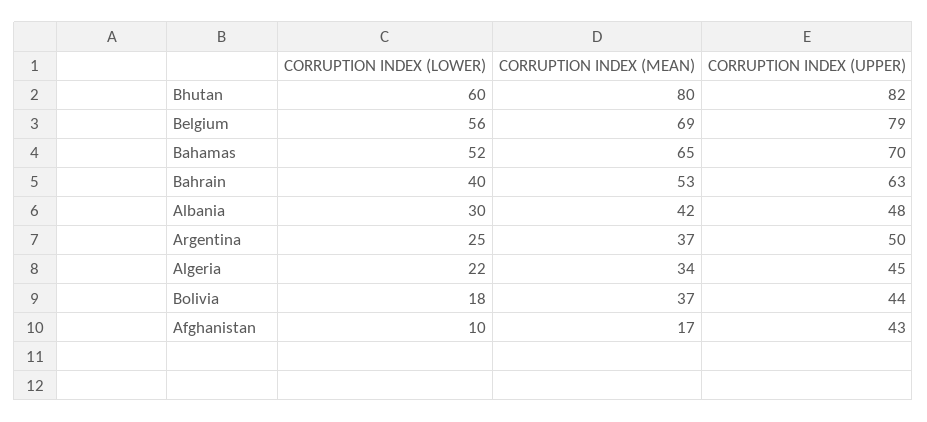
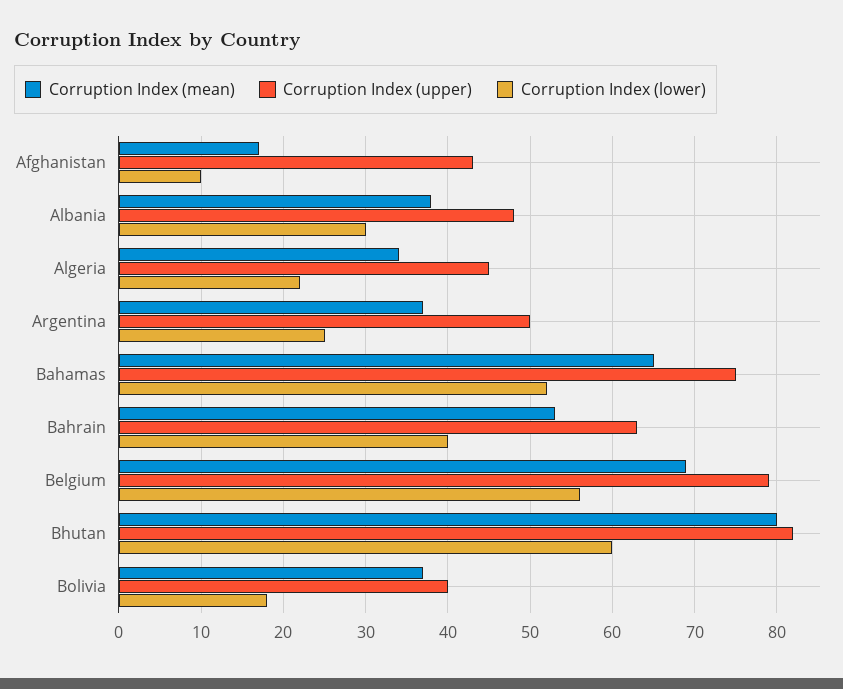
CORRUPTION INDEX (UPPER), Bahamas: 70 -> 75
CORRUPTION INDEX (MEAN), Albania: 42 -> 38
CORRUPTION INDEX (UPPER), Bolivia: 44 -> 40

